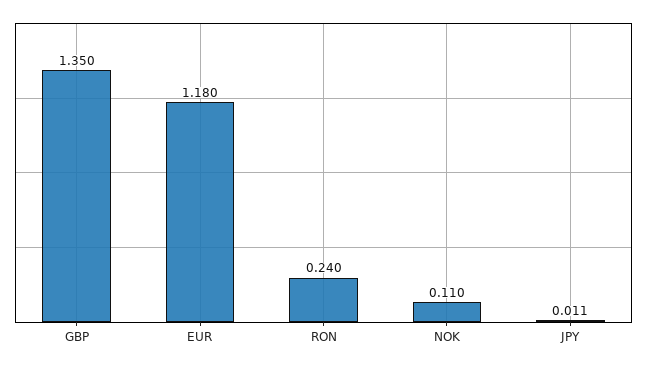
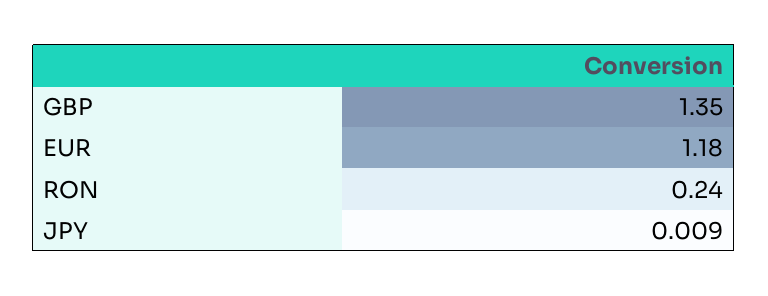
NOK: 0.11 -> none
JPY: 0.011 -> 0.009

